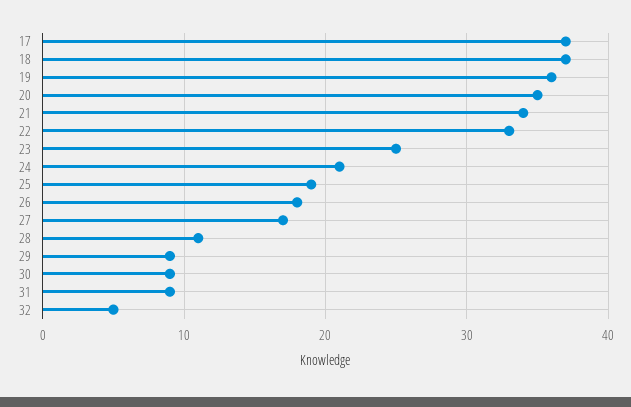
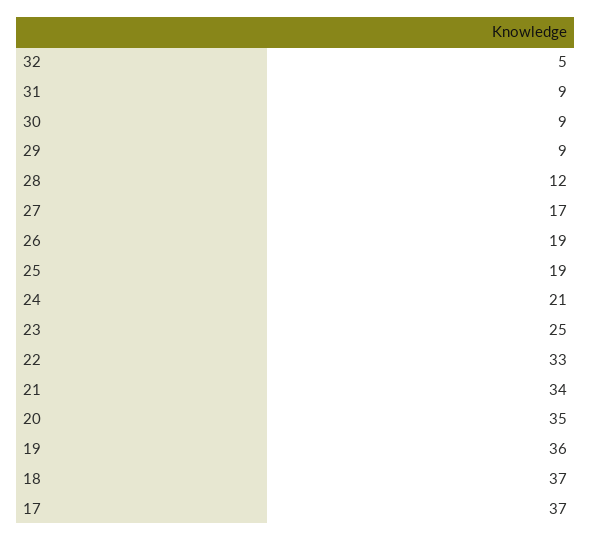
26: 18 -> 19
28: 11 -> 12

